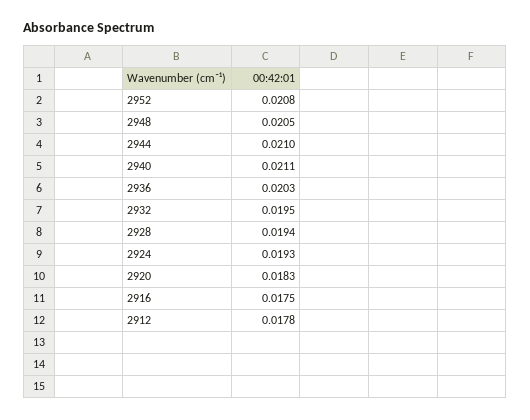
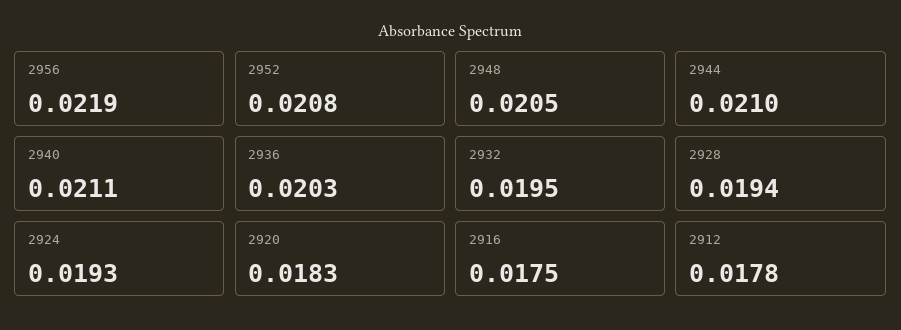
2956: none -> 0.0219

